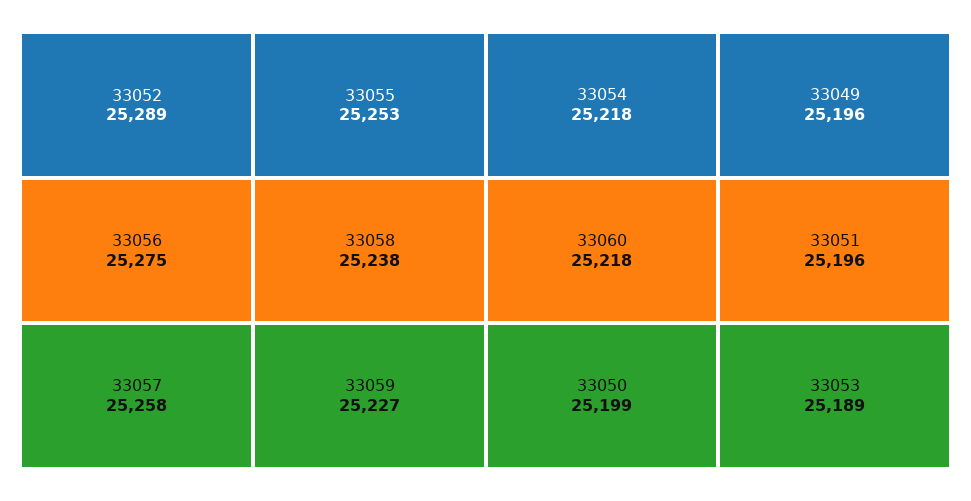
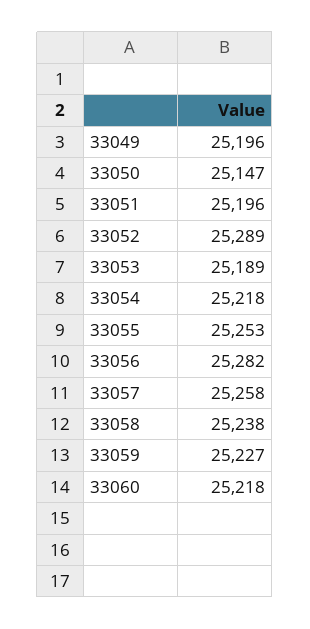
33056: 25275 -> 25282
33050: 25199 -> 25147

